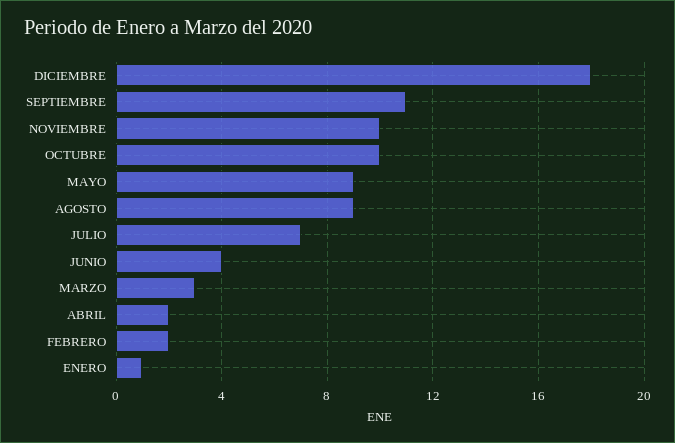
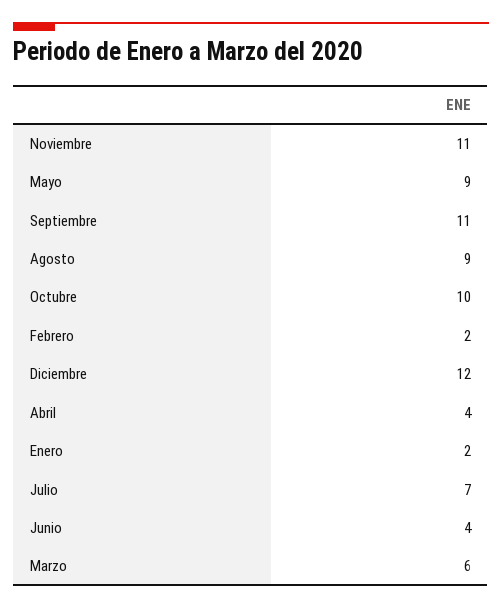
DICIEMBRE: 18 -> 12
NOVIEMBRE: 10 -> 11
MARZO: 3 -> 6
ABRIL: 2 -> 4
ENERO: 1 -> 2

